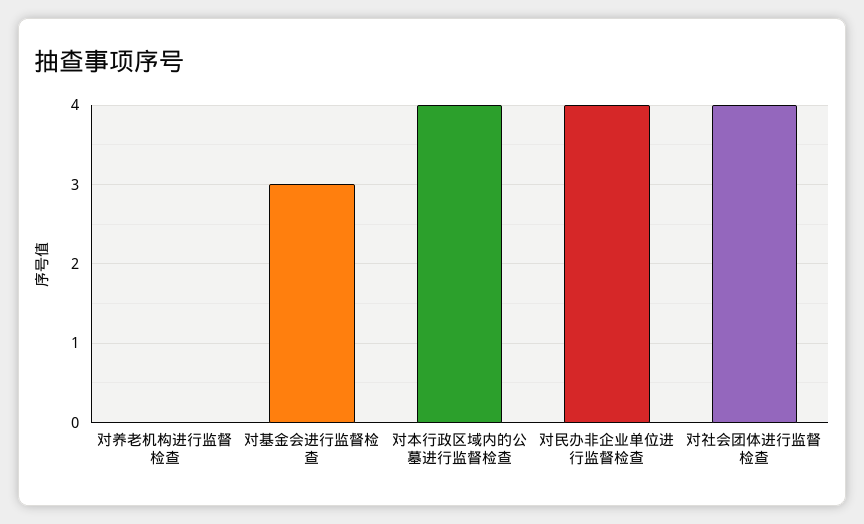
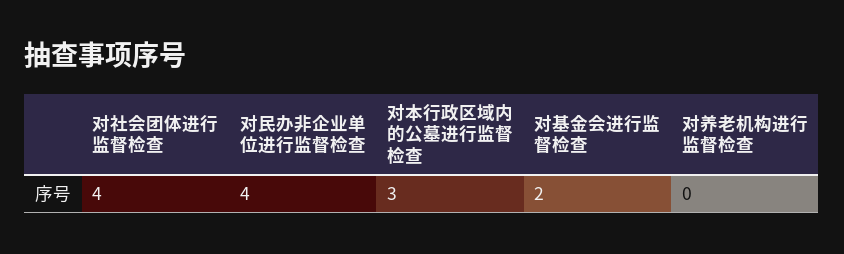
对基金会进行监督检查: 3 -> 2
对本行政区域内的公墓进行监督检查: 4 -> 3

